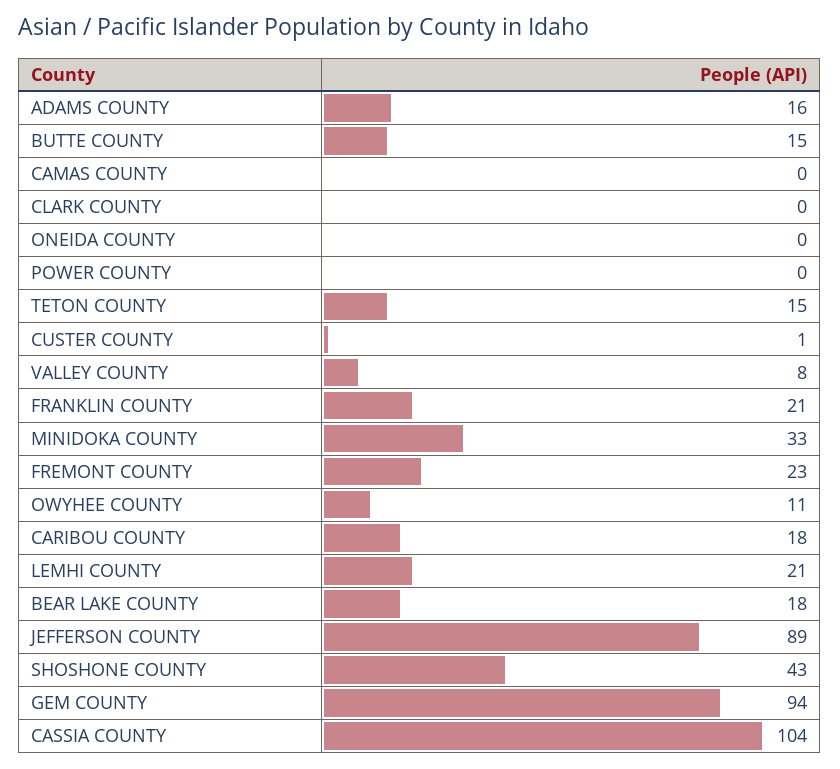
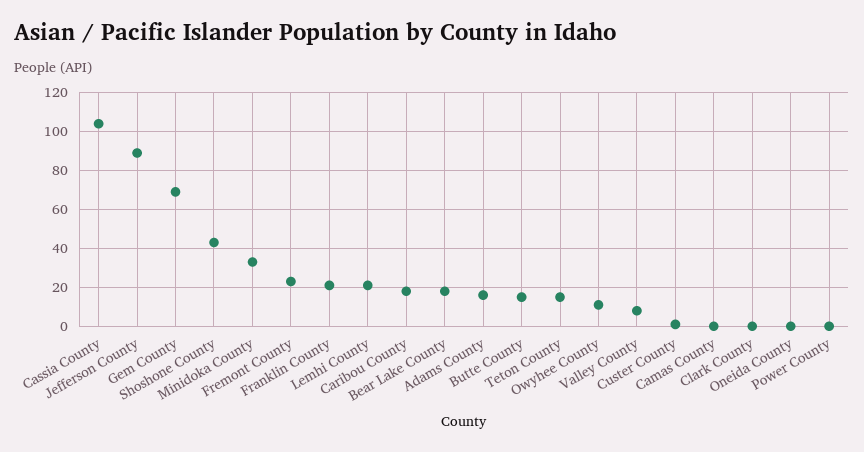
GEM COUNTY: 94 -> 70

